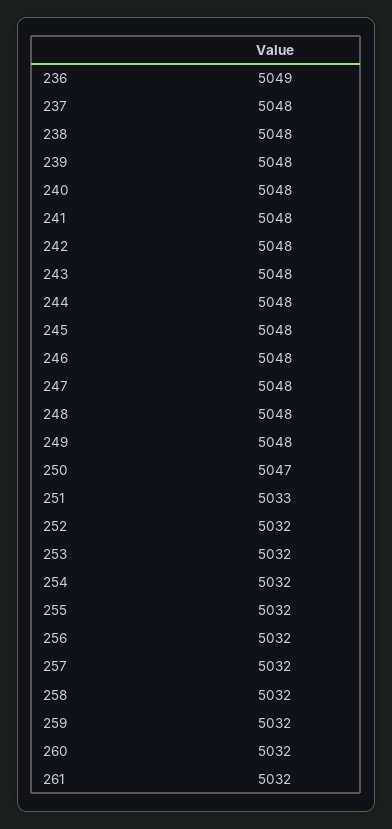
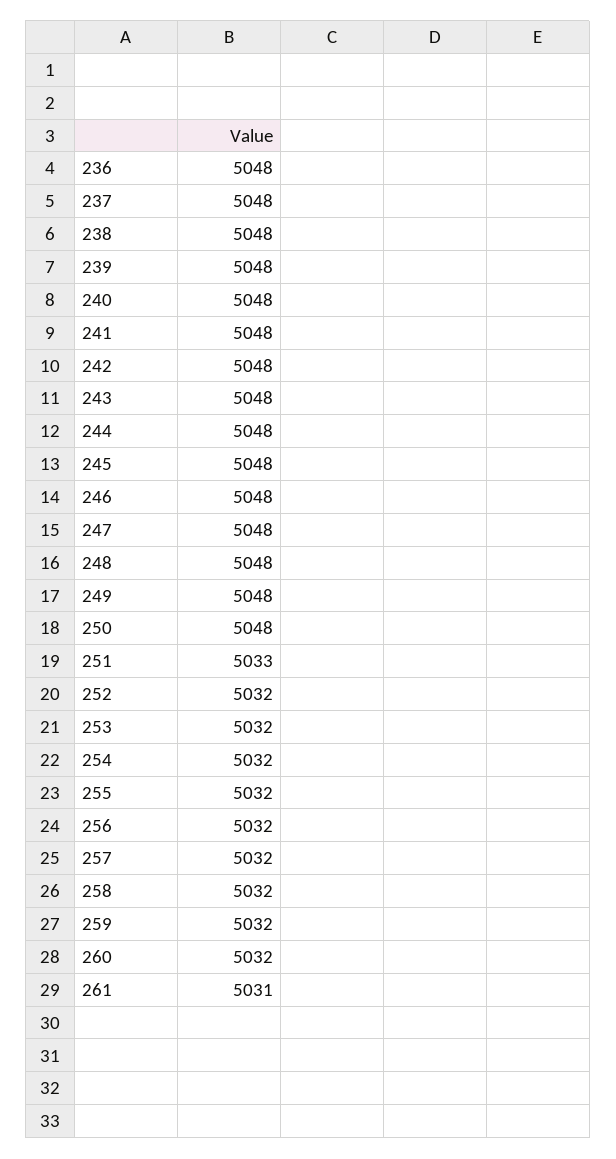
236: 5049 -> 5048
250: 5047 -> 5048
261: 5032 -> 5031

